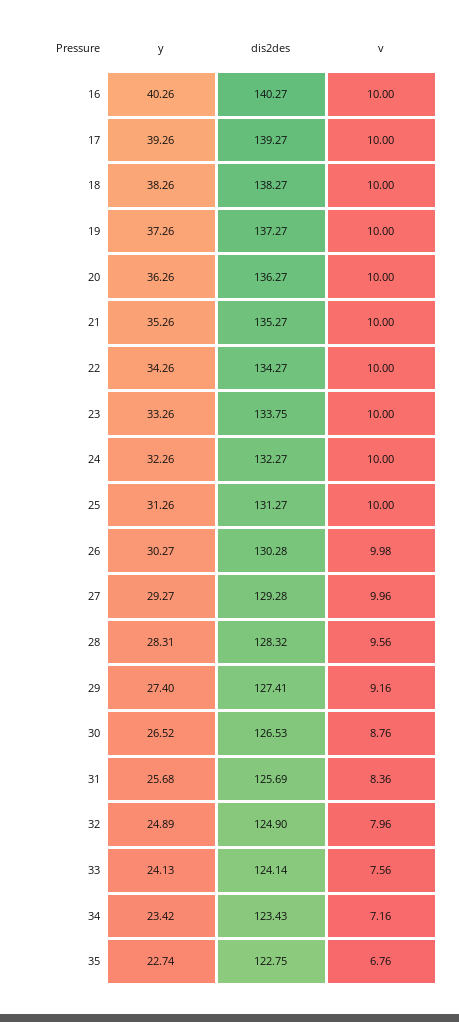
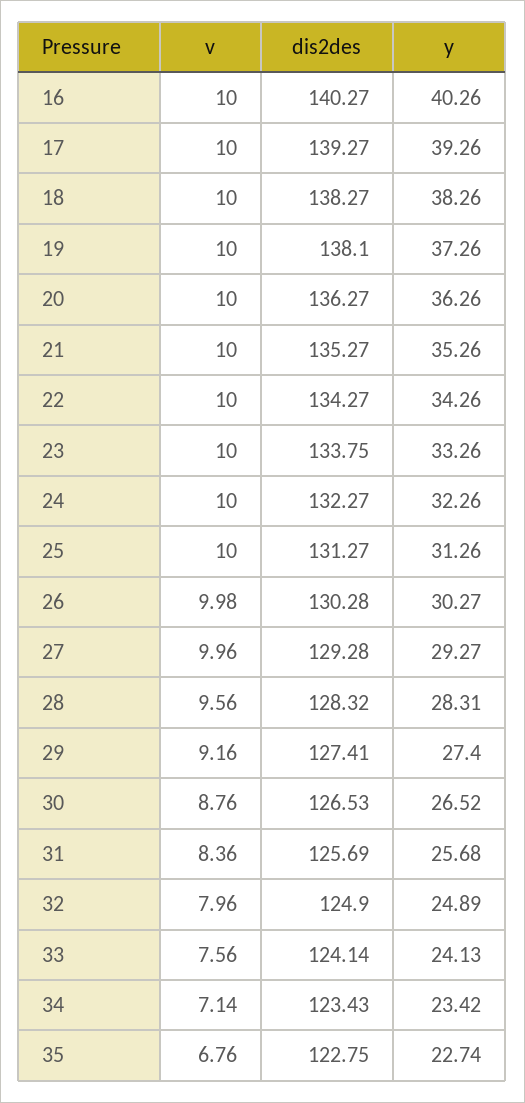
dis2des, 19: 137.27 -> 138.1
v, 34: 7.16 -> 7.14

